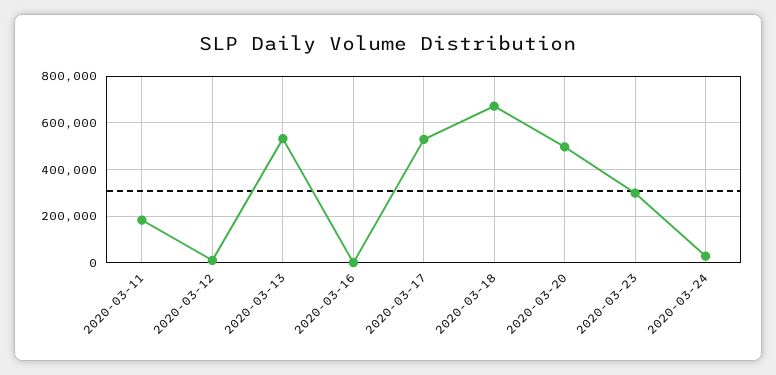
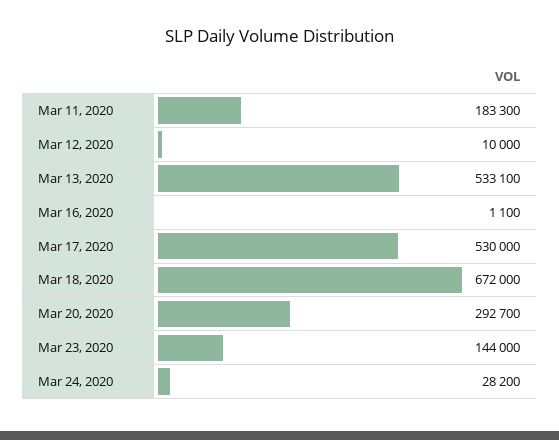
2020-03-20: 500000 -> 292700
2020-03-23: 300000 -> 144000

